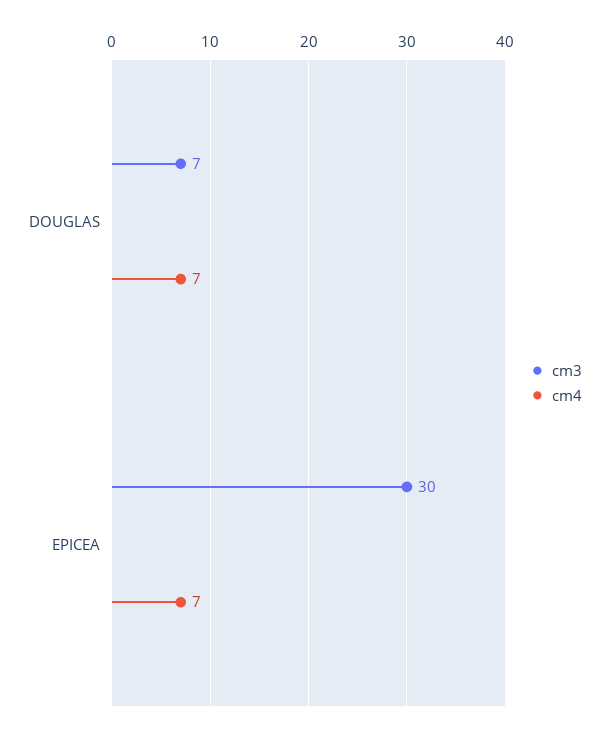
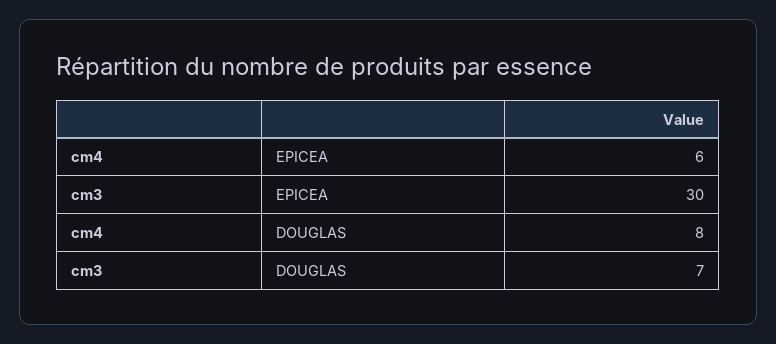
cm4, DOUGLAS: 7 -> 8
cm4, EPICEA: 7 -> 6

